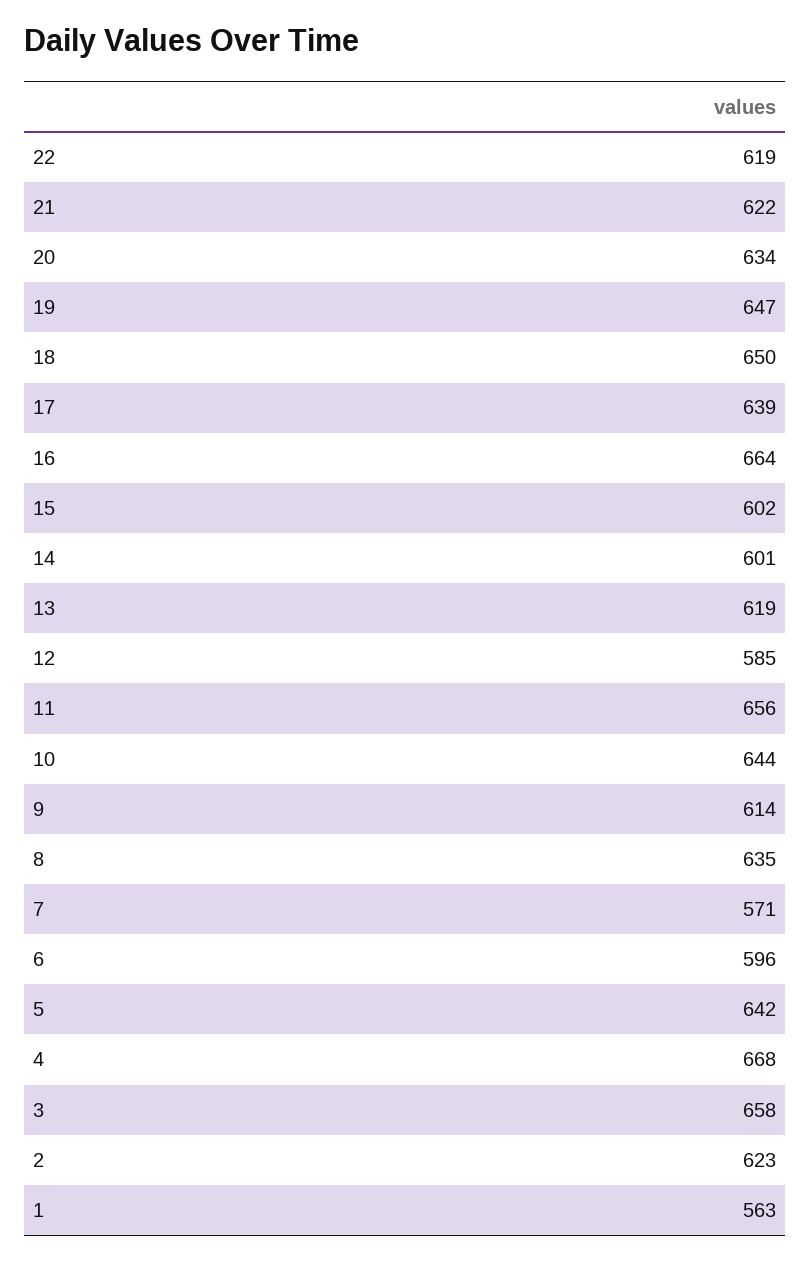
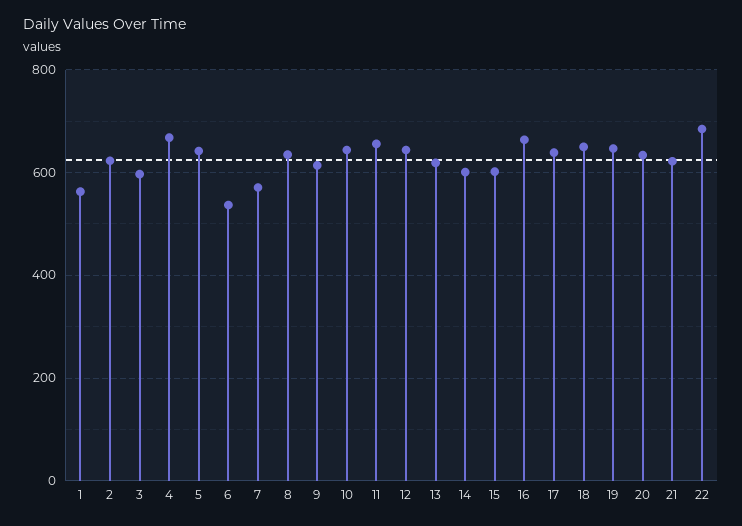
22: 619 -> 680
12: 585 -> 640
6: 596 -> 540
3: 658 -> 600

